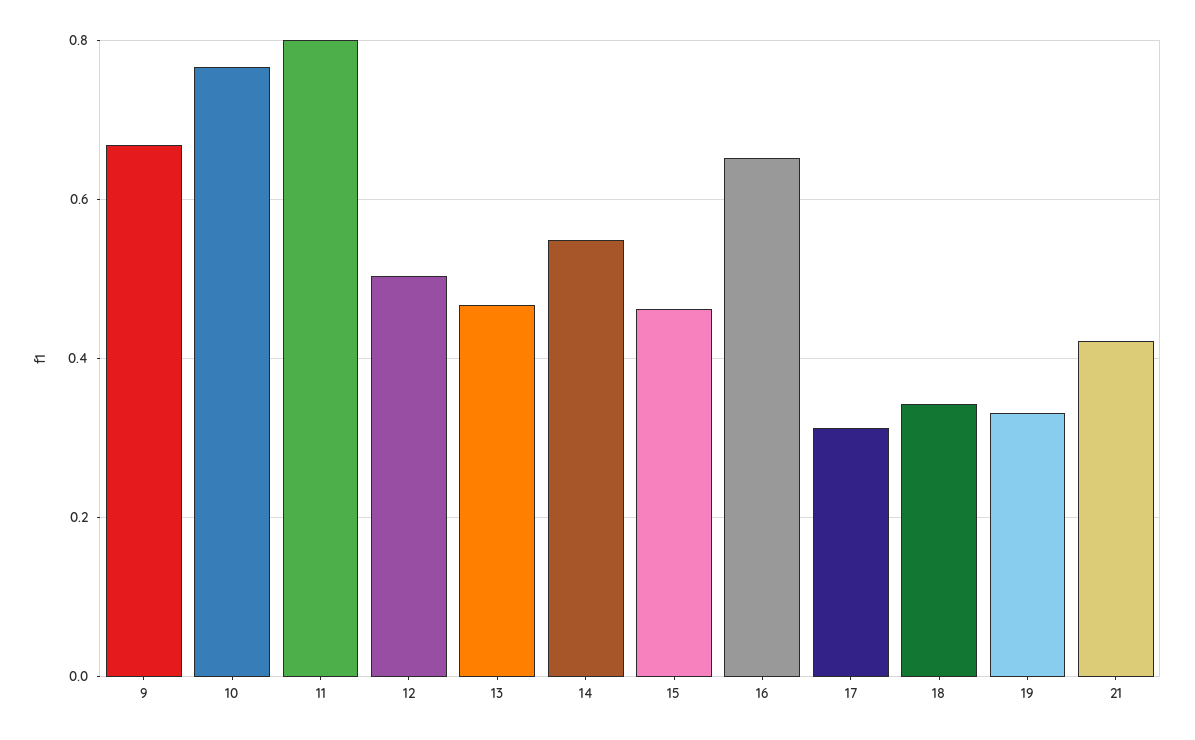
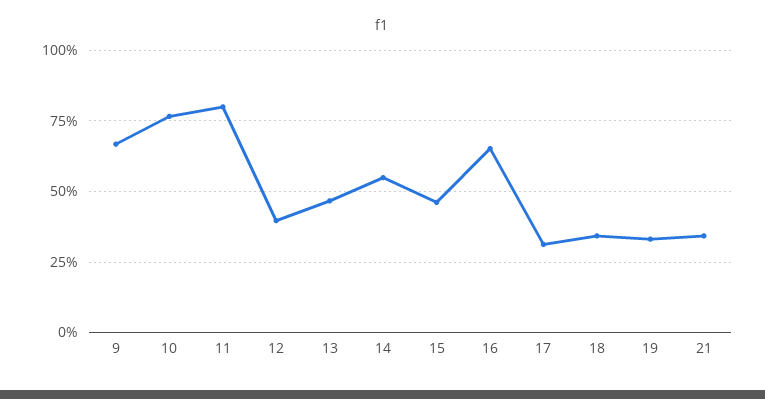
12: 0.5 -> 0.4
21: 0.42 -> 0.35

